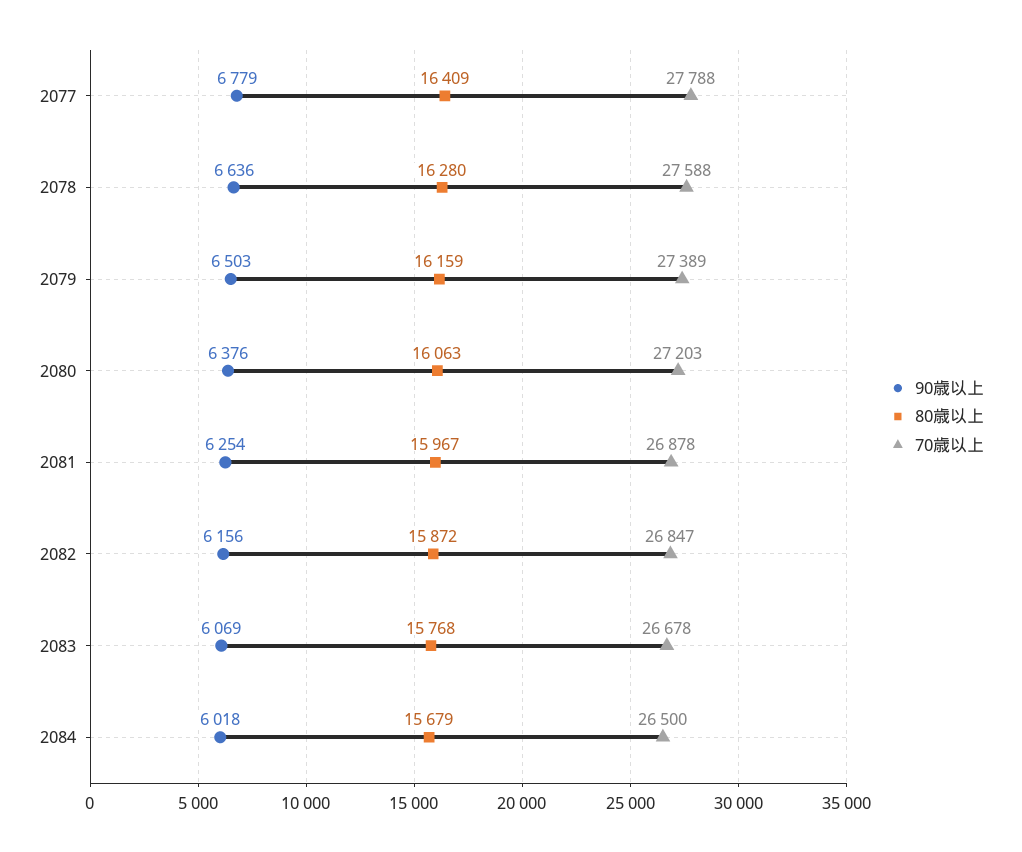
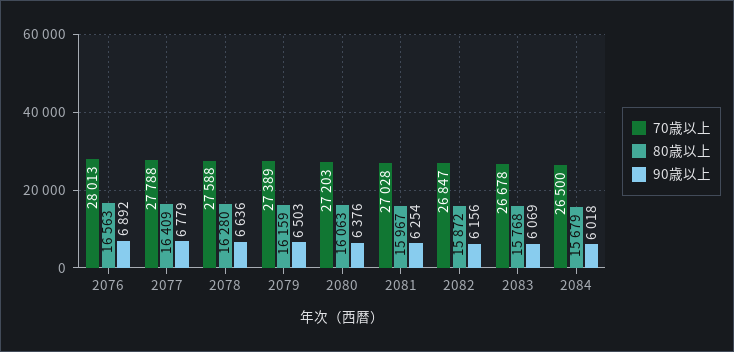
70歳以上, 2081: 26878 -> 27028
70歳以上, 2076: none -> 28013
80歳以上, 2076: none -> 16563
90歳以上, 2076: none -> 6892

